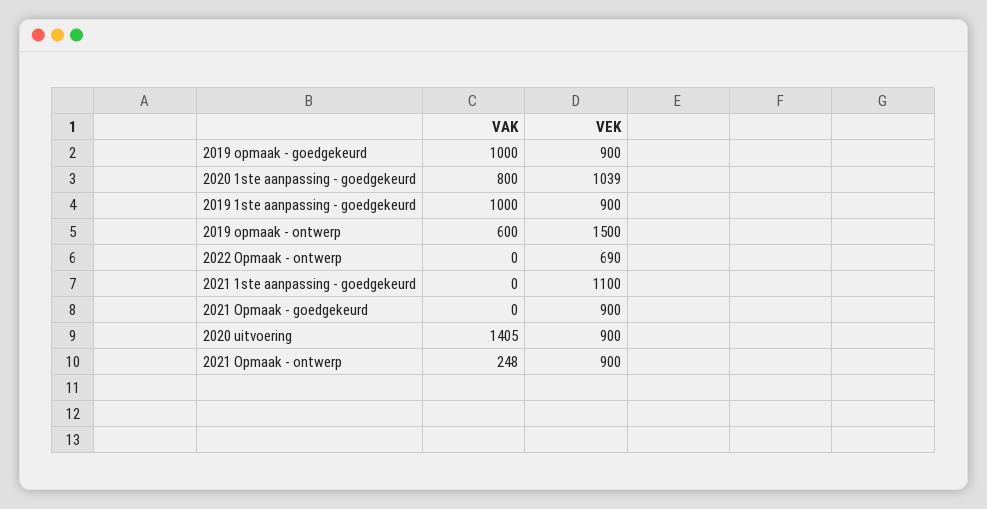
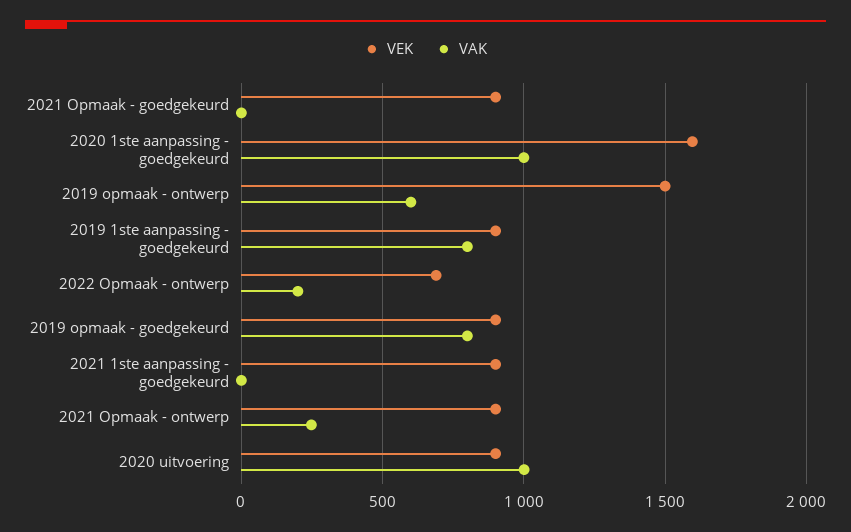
VAK, 2019 opmaak - goedgekeurd: 1000 -> 800
VAK, 2020 1ste aanpassing - goedgekeurd: 800 -> 1000
VEK, 2020 1ste aanpassing - goedgekeurd: 1039 -> 1600
VAK, 2019 1ste aanpassing - goedgekeurd: 1000 -> 800
VAK, 2022 Opmaak - ontwerp: 0 -> 200
VEK, 2021 1ste aanpassing - goedgekeurd: 1100 -> 900
VAK, 2020 uitvoering: 1405 -> 1000

